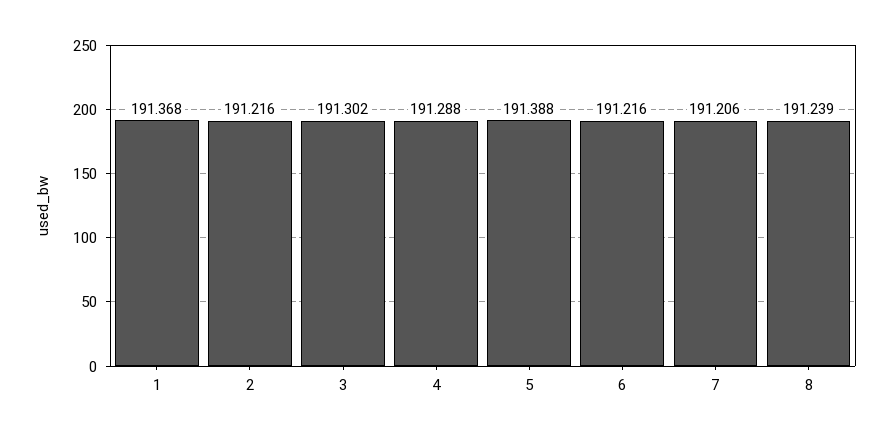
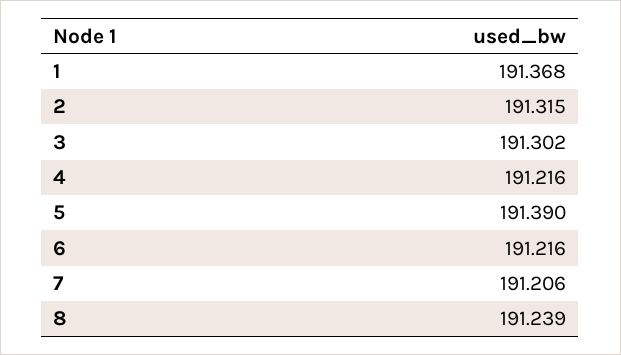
2: 191.216 -> 191.315
4: 191.288 -> 191.216
5: 191.388 -> 191.39

